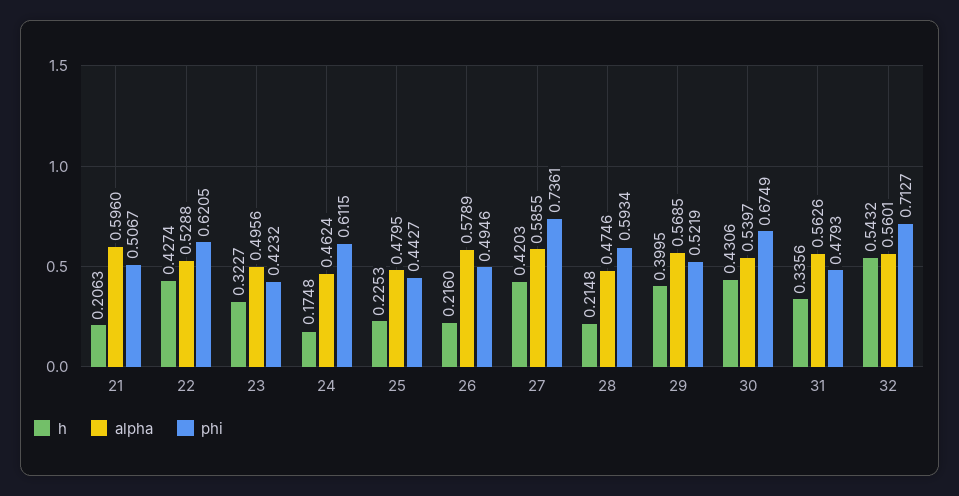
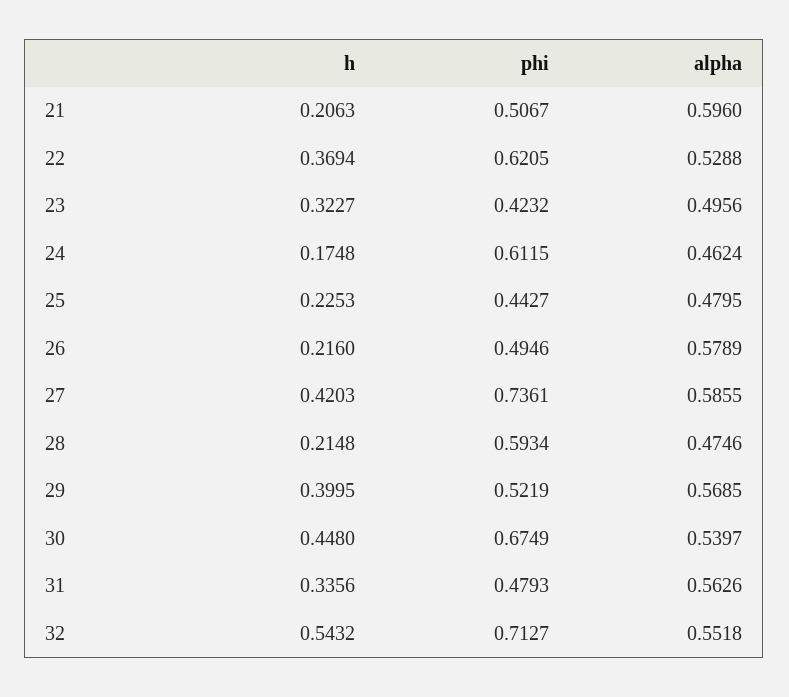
h, 22: 0.4274 -> 0.3694
h, 30: 0.4306 -> 0.448
alpha, 32: 0.5601 -> 0.5518

